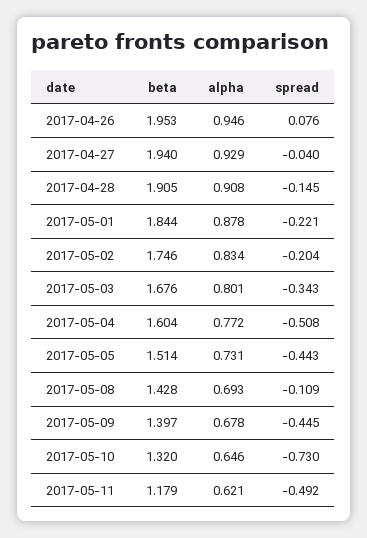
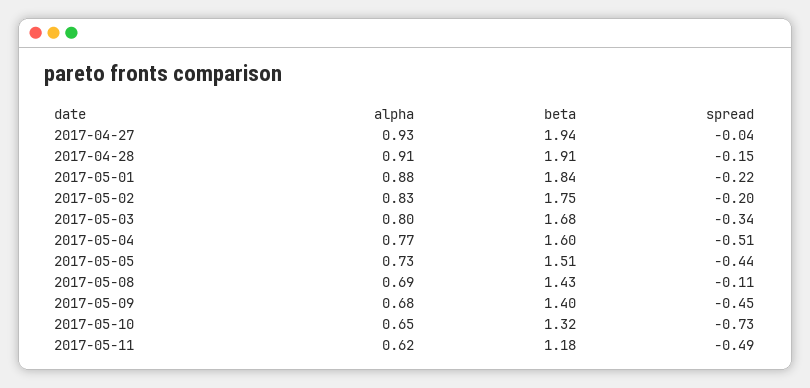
beta, 2017-04-26: 1.953 -> none
alpha, 2017-04-26: 0.946 -> none
spread, 2017-04-26: 0.076 -> none

